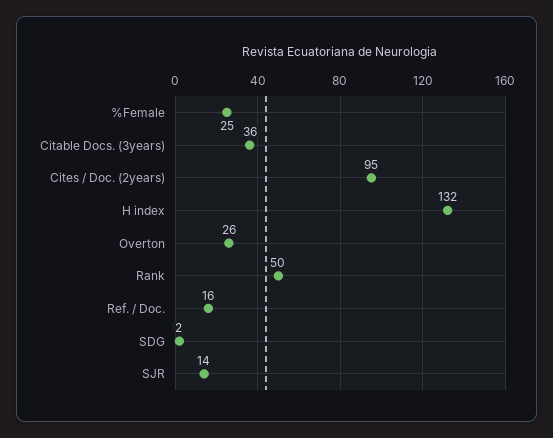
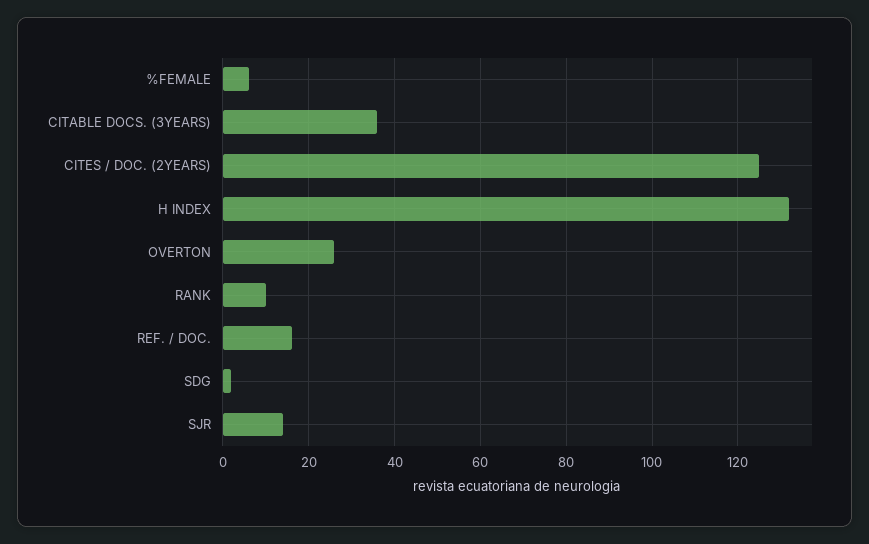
%Female: 25 -> 5
Cites / Doc. (2years): 95 -> 125
Rank: 50 -> 10

